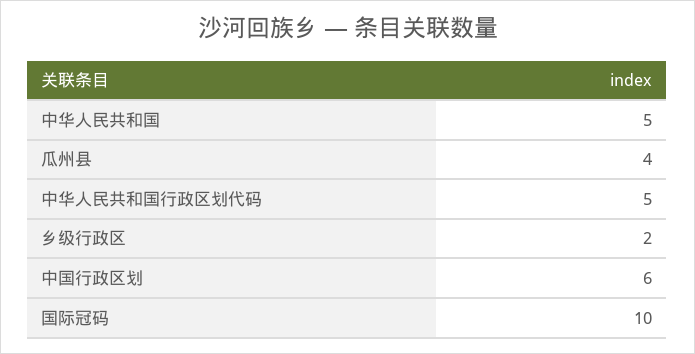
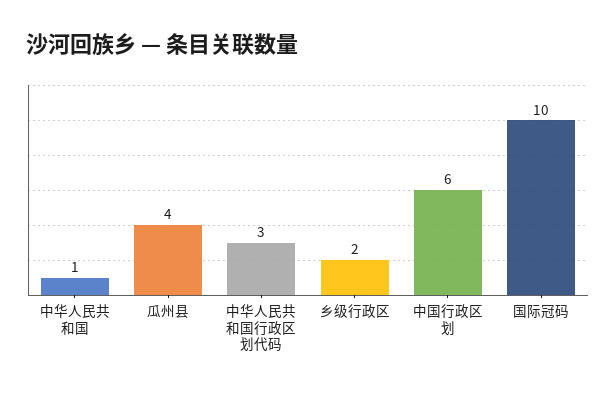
中华人民共和国: 5 -> 1
中华人民共和国行政区划代码: 5 -> 3

